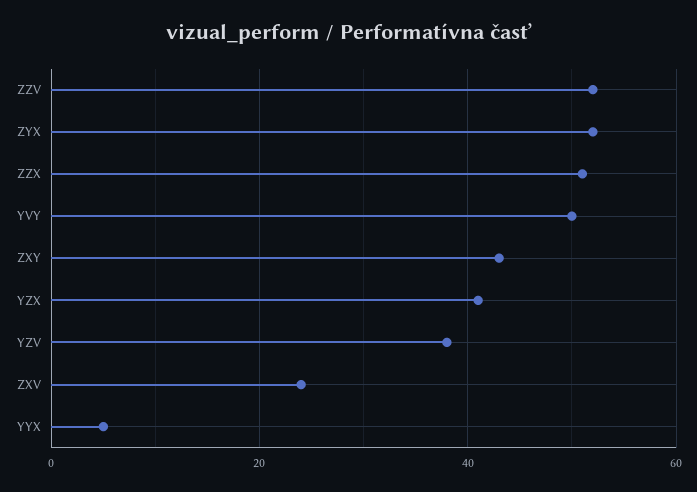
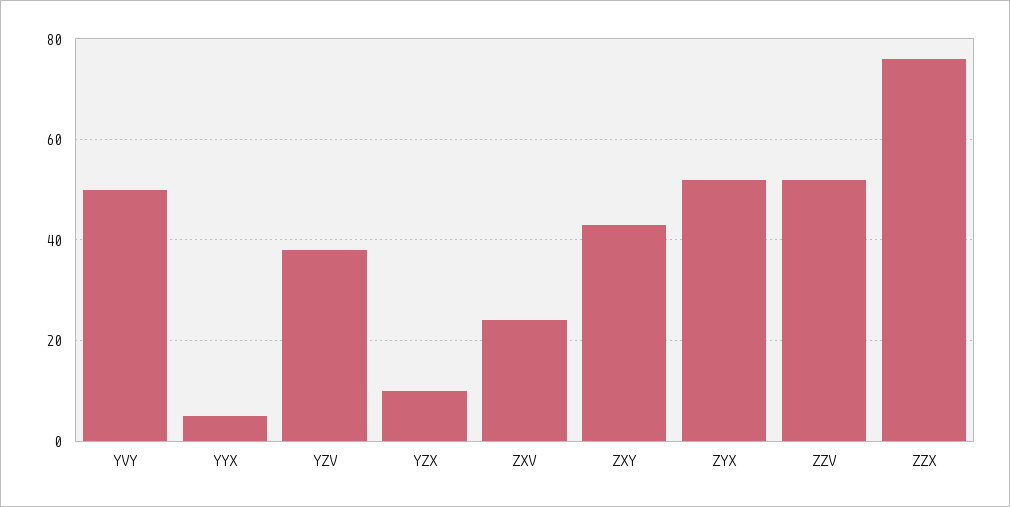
ZZX: 50 -> 75
YZX: 40 -> 10

